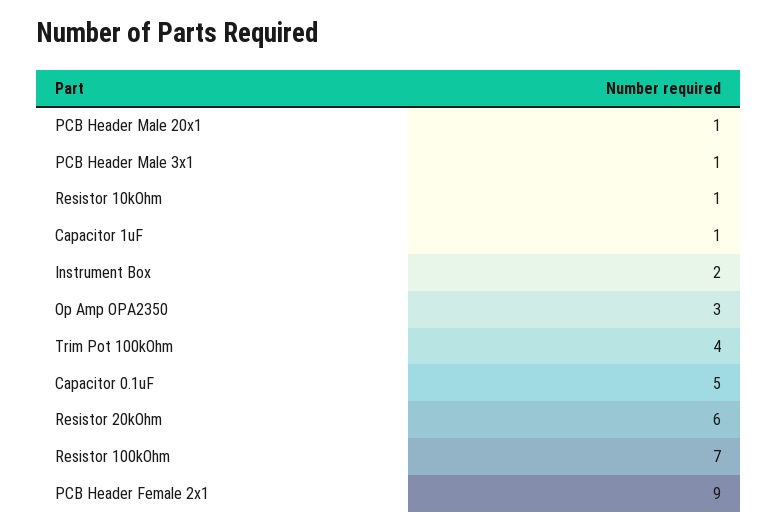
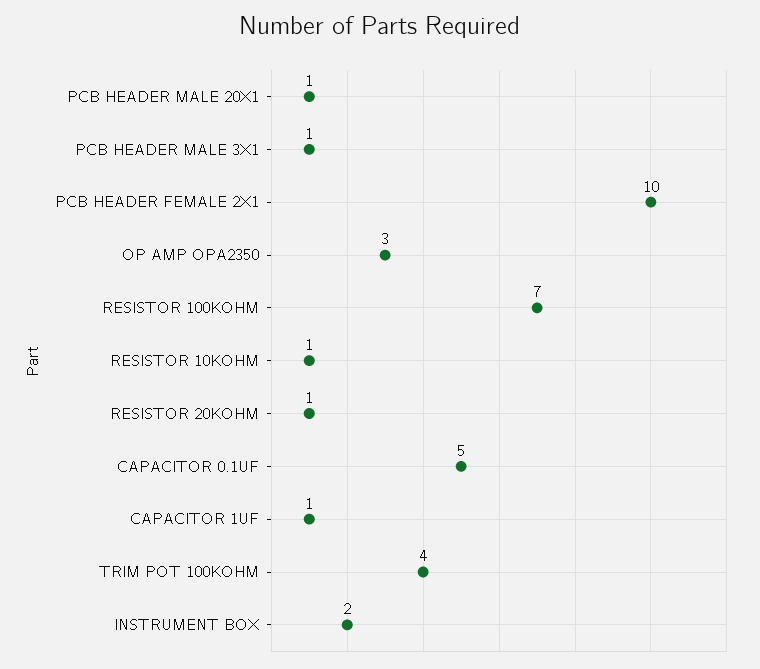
Resistor 20kOhm: 6 -> 1
PCB Header Female 2x1: 9 -> 10

